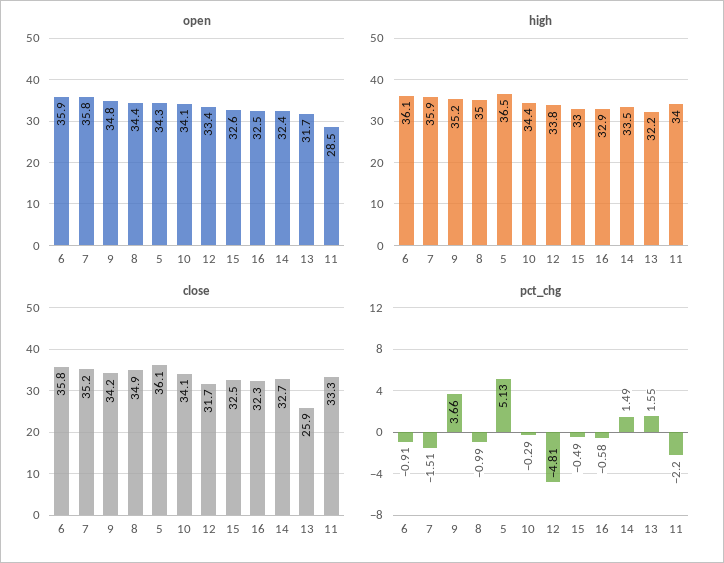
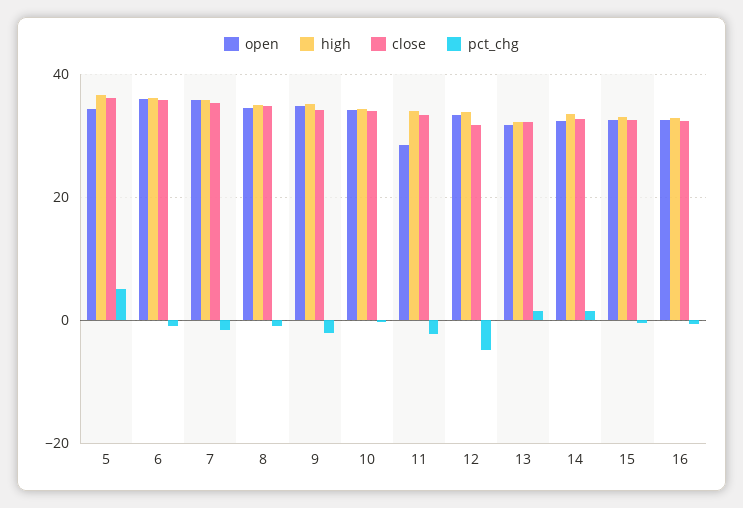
close, 13: 25.9 -> 32
pct_chg, 9: 3.66 -> -2

